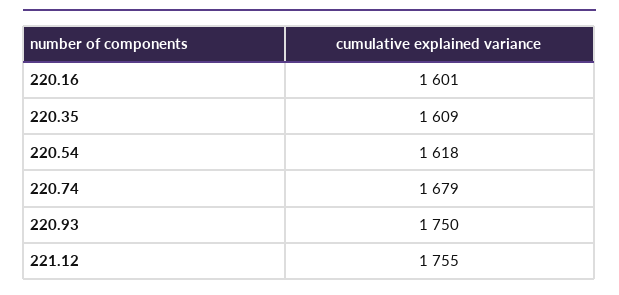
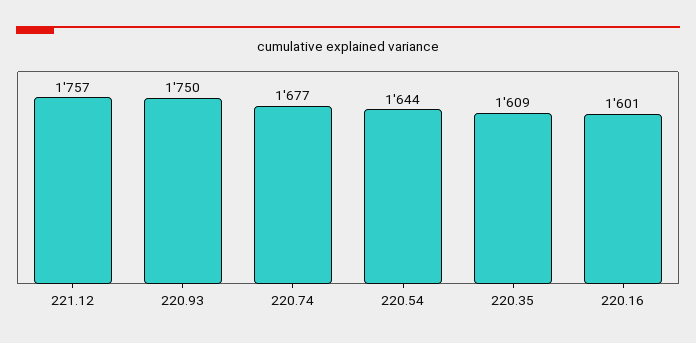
220.54: 1618 -> 1644
220.74: 1679 -> 1677
221.12: 1755 -> 1757

